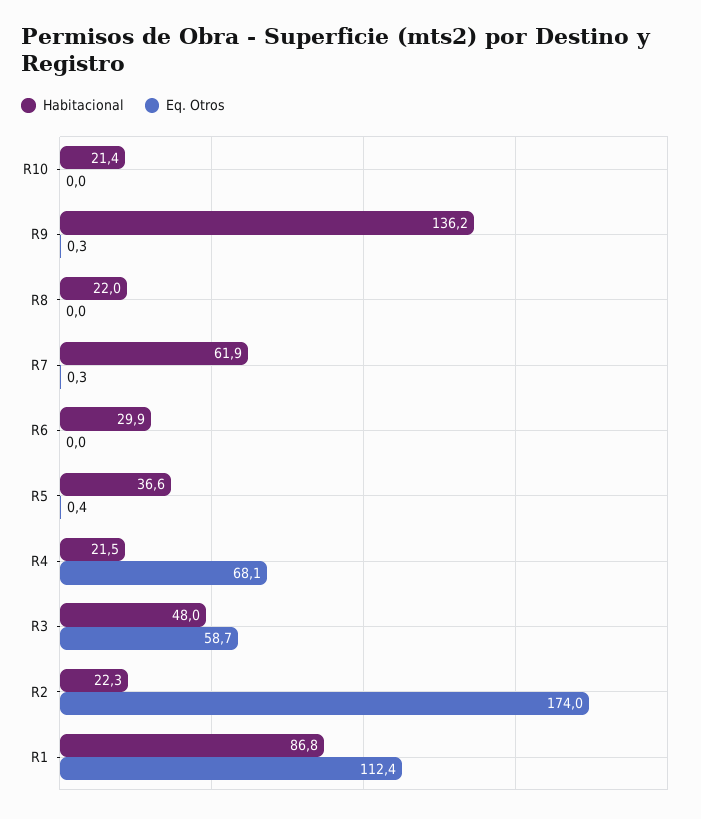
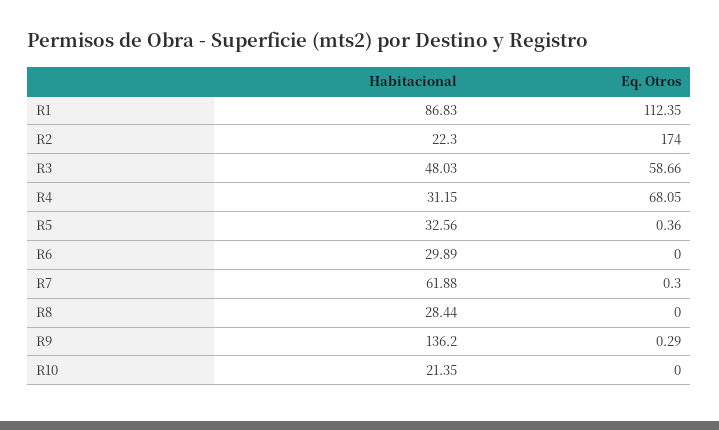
Habitacional, R8: 22 -> 28.44
Habitacional, R5: 36.6 -> 32.56
Habitacional, R4: 21.5 -> 31.15

